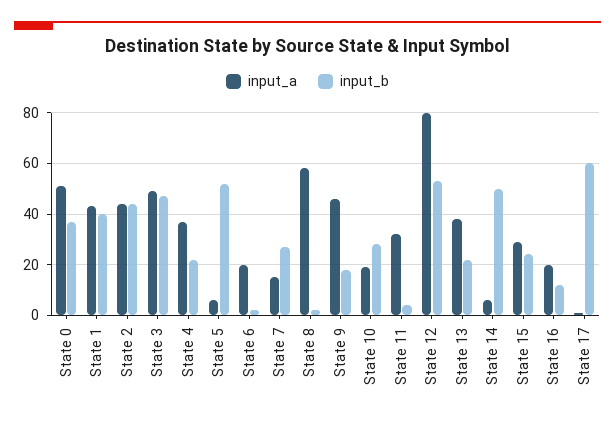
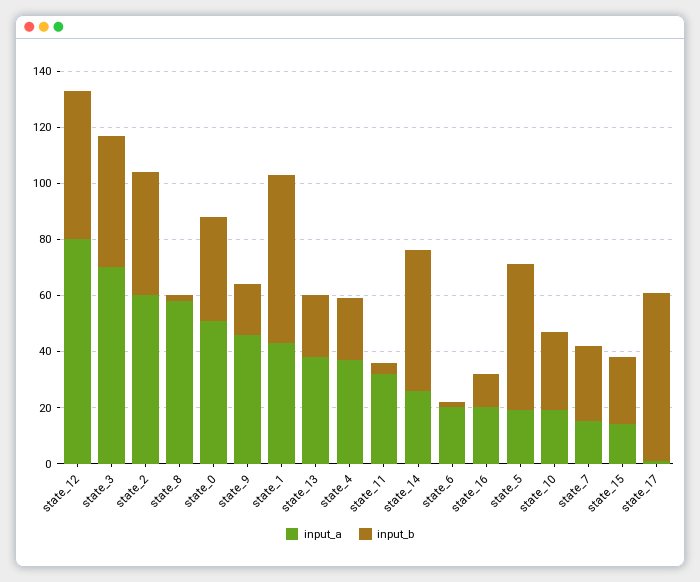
input_b, State 1: 40 -> 60
input_a, State 2: 45 -> 60
input_a, State 3: 50 -> 70
input_a, State 5: 5 -> 20
input_a, State 14: 5 -> 25
input_a, State 15: 30 -> 15

